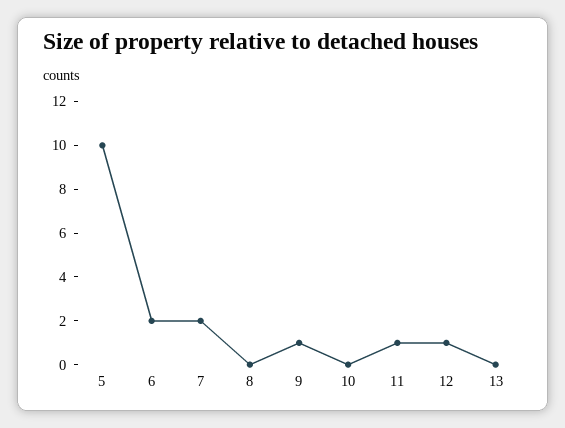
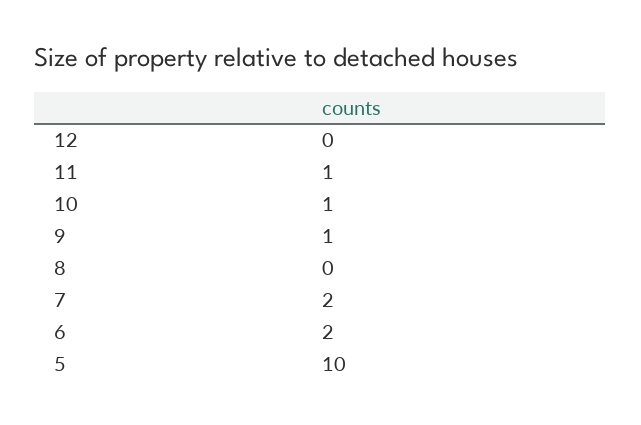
10: 0 -> 1
12: 1 -> 0
13: 0 -> none

